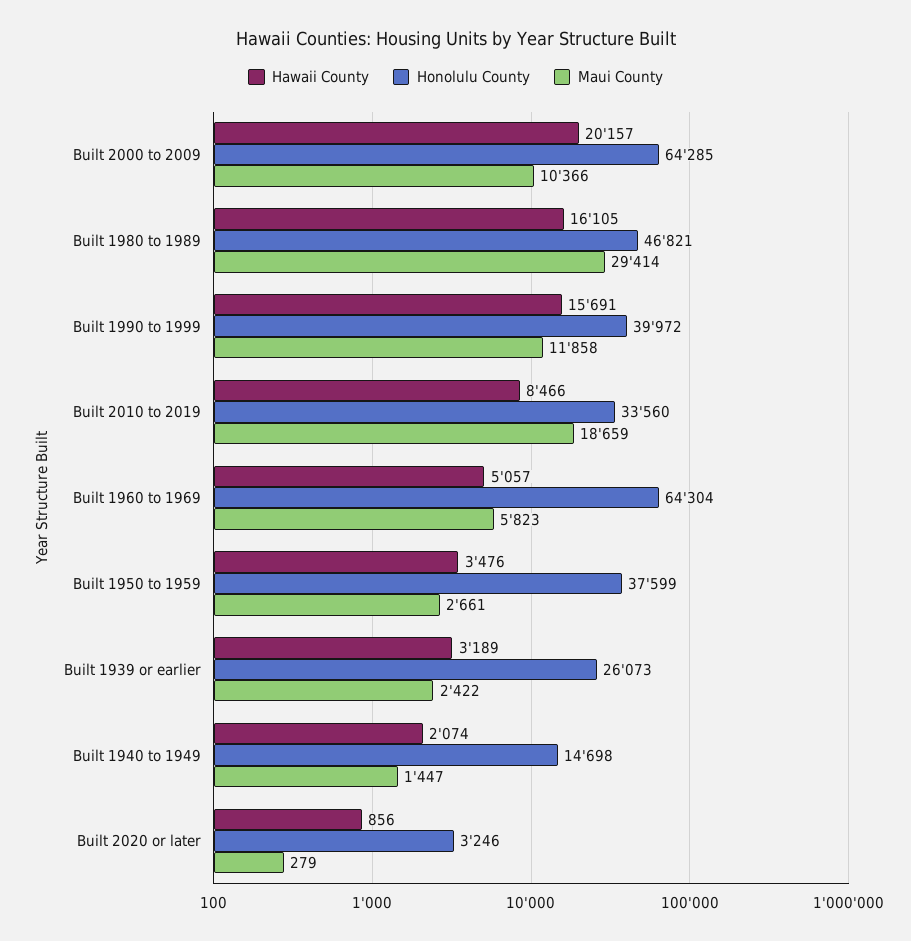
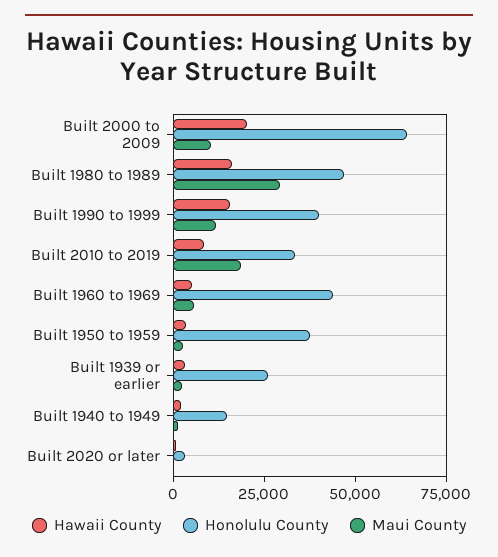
Honolulu County, Built 1960 to 1969: 64304 -> 45000

